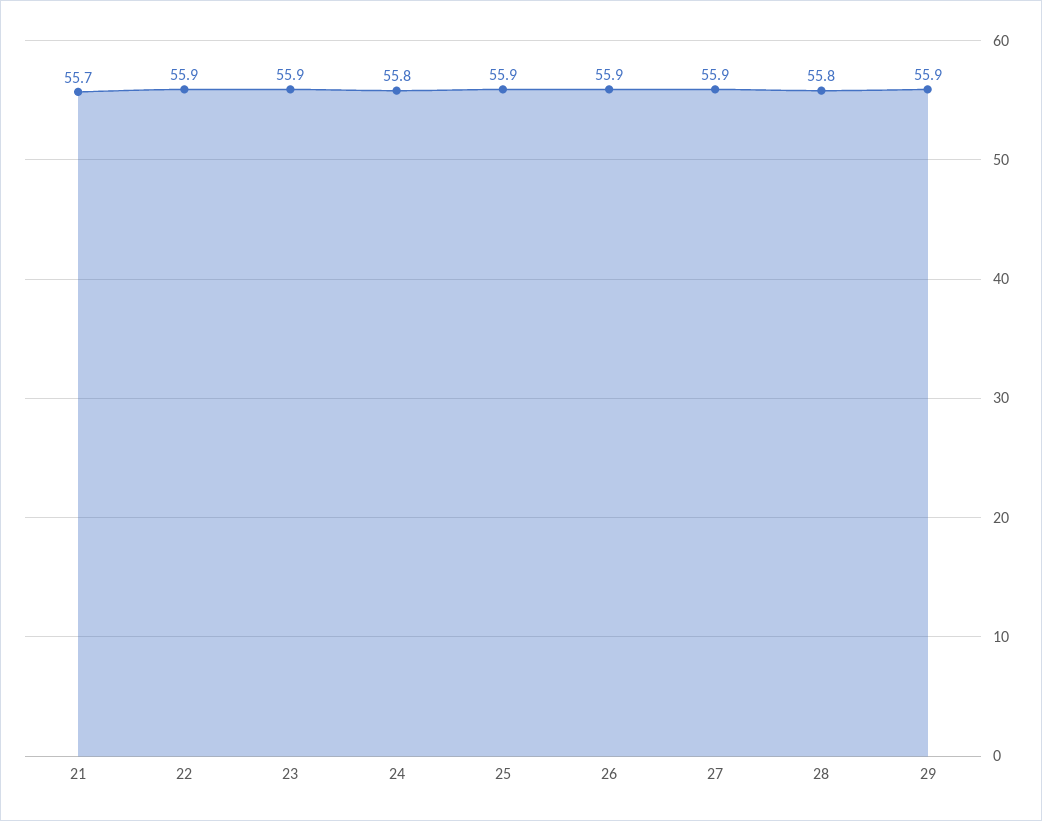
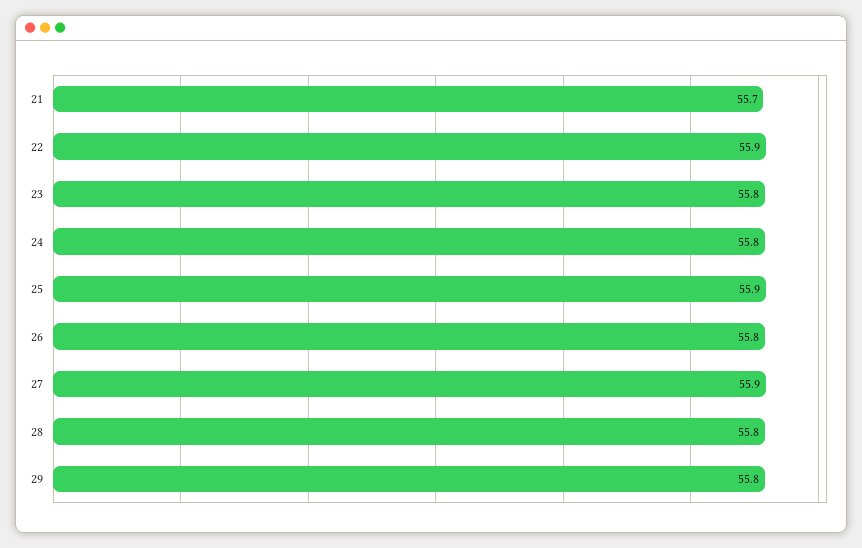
23: 55.9 -> 55.8
26: 55.9 -> 55.8
29: 55.9 -> 55.8

